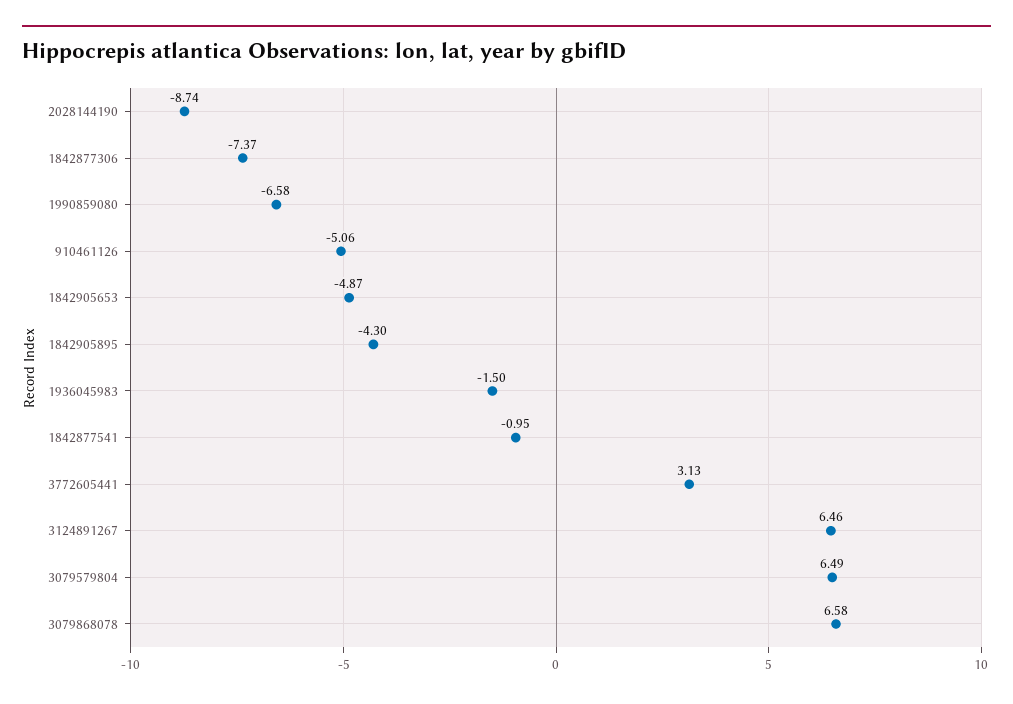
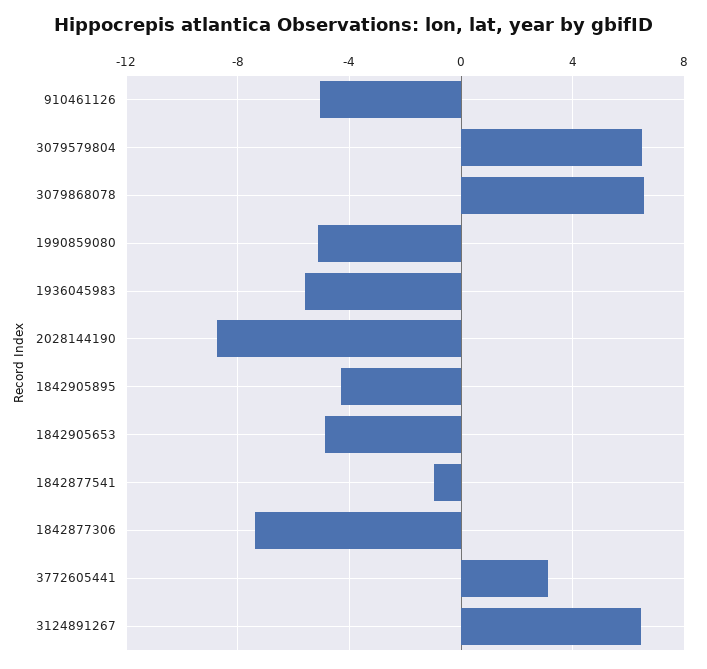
1990859080: -6.58 -> -5
1936045983: -1.5 -> -5.5

